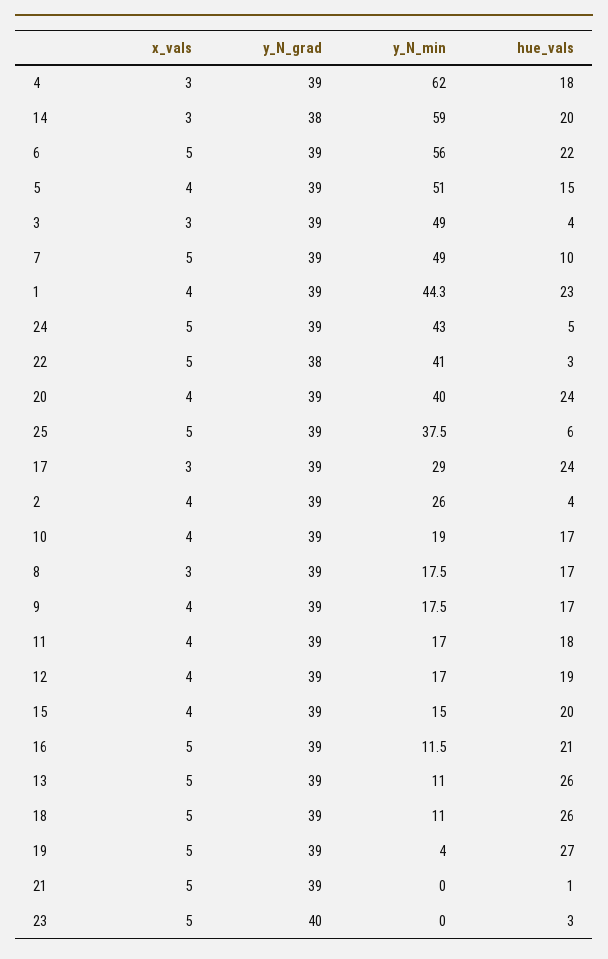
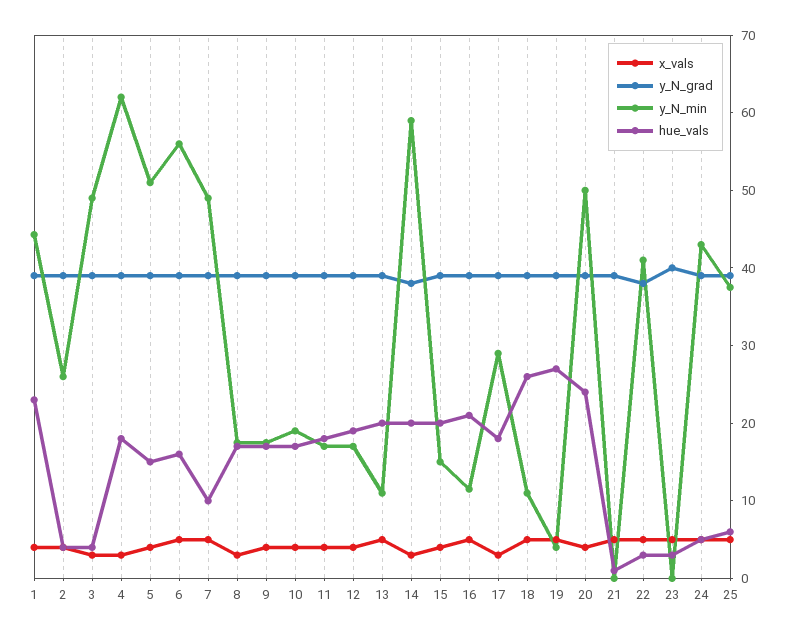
hue_vals, 6: 22 -> 16
y_N_min, 20: 40 -> 50
hue_vals, 17: 24 -> 18
hue_vals, 13: 26 -> 20

